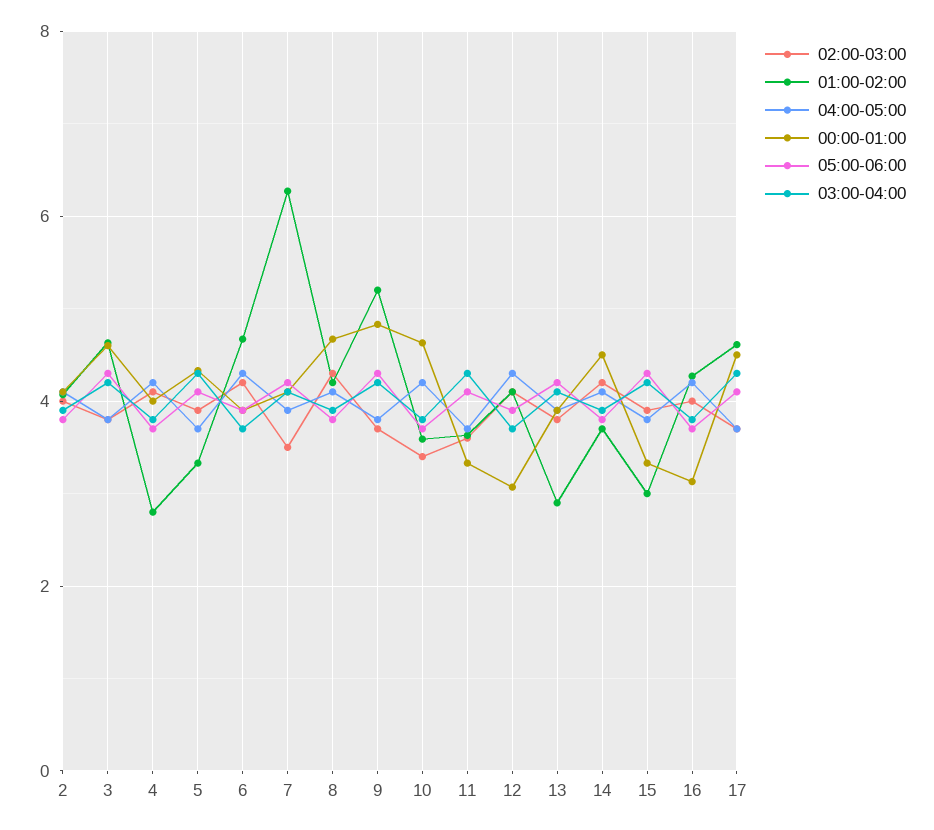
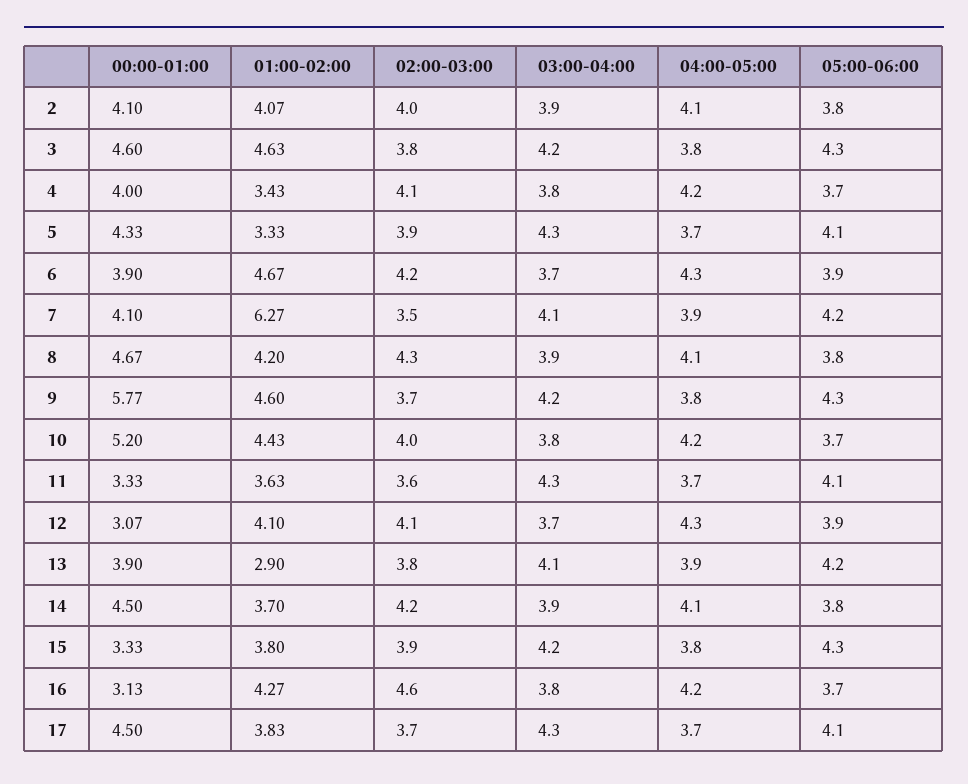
01:00-02:00, 4: 2.8 -> 3.43
01:00-02:00, 9: 5.2 -> 4.6
00:00-01:00, 9: 4.8 -> 5.77
02:00-03:00, 10: 3.4 -> 4
01:00-02:00, 10: 3.6 -> 4.43
00:00-01:00, 10: 4.6 -> 5.2
01:00-02:00, 15: 3 -> 3.8
02:00-03:00, 16: 4 -> 4.6
01:00-02:00, 17: 4.6 -> 3.83

